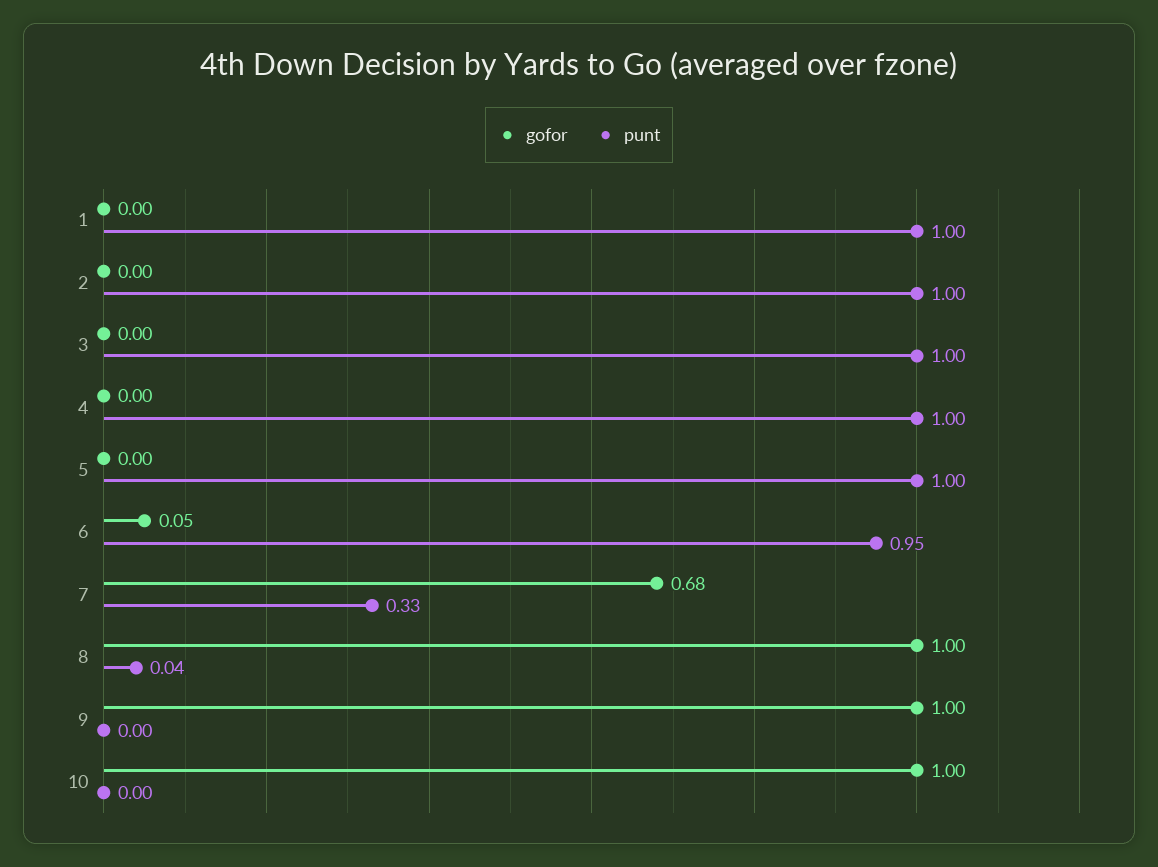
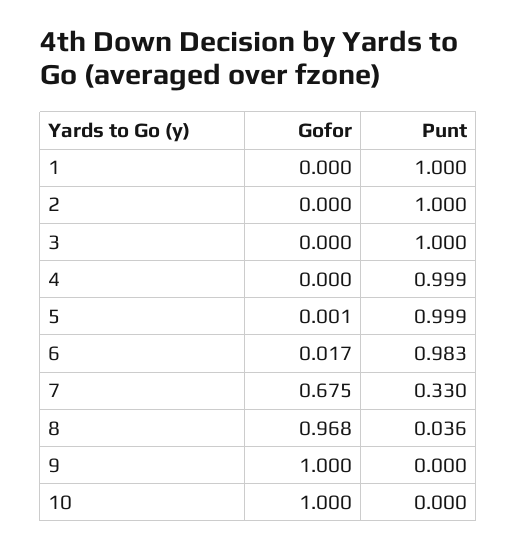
gofor, 6: 0.05 -> 0.017
punt, 6: 0.95 -> 0.983
gofor, 8: 1 -> 0.968

